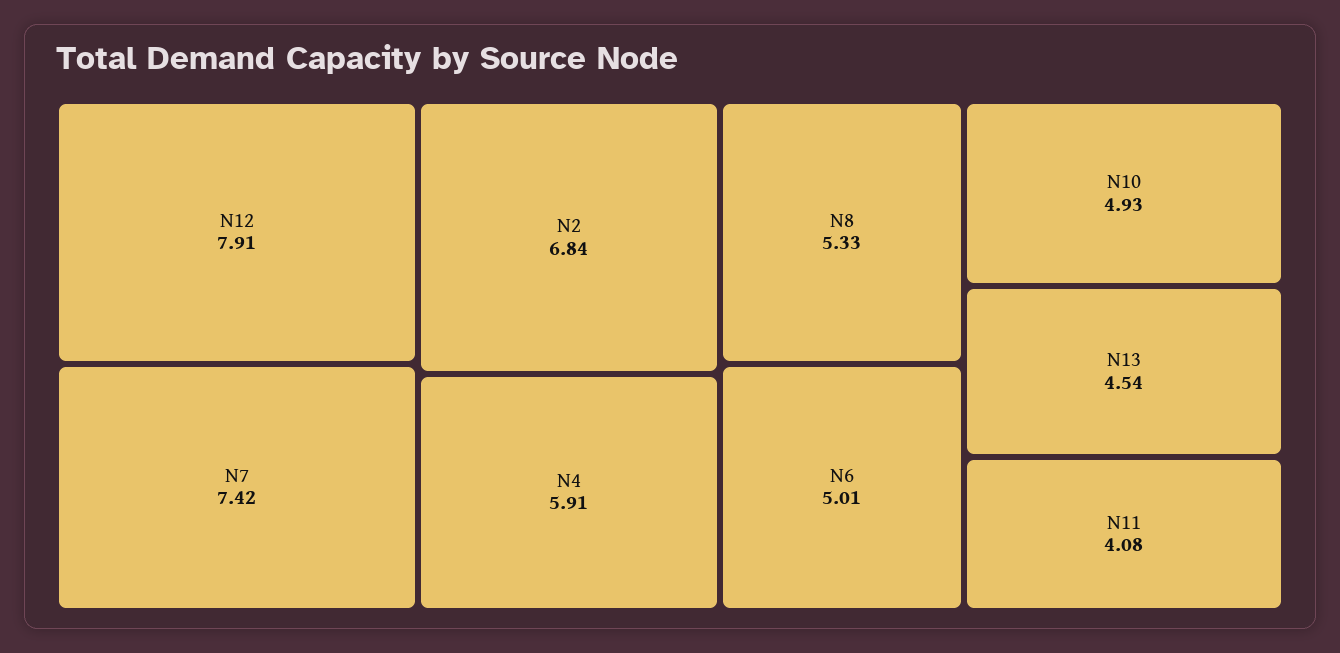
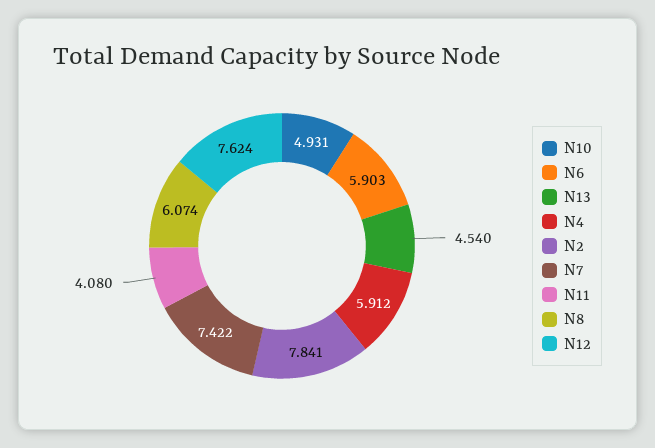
N12: 7.91 -> 7.624
N2: 6.84 -> 7.841
N8: 5.33 -> 6.074
N6: 5.01 -> 5.903

